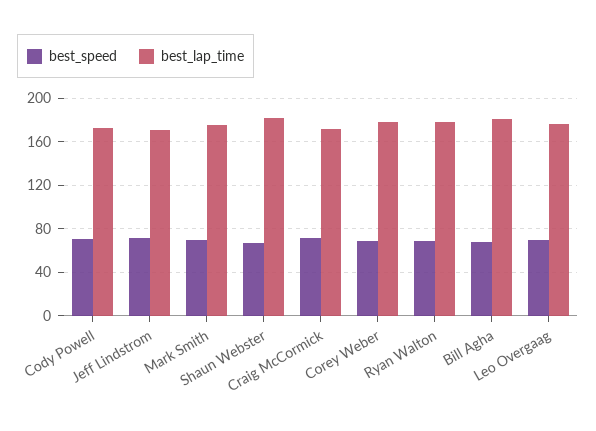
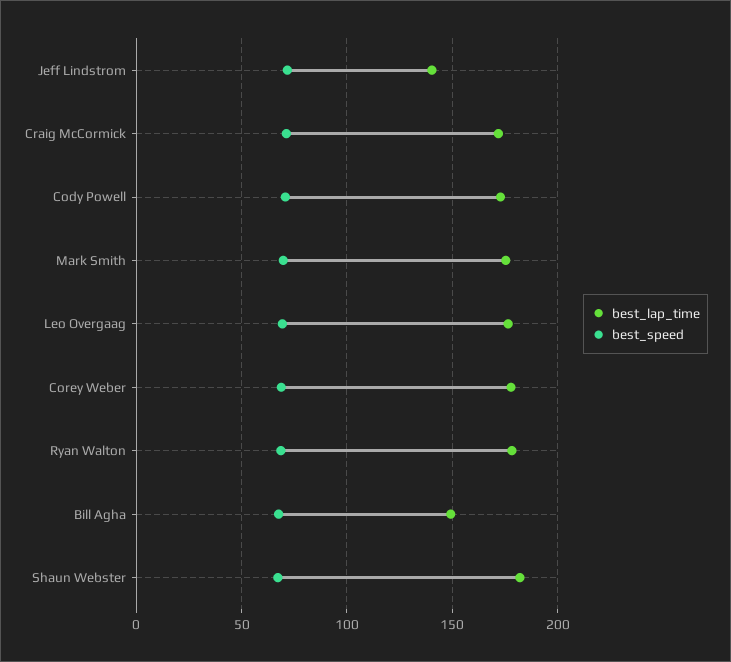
best_lap_time, Jeff Lindstrom: 170 -> 140
best_lap_time, Bill Agha: 180 -> 150

